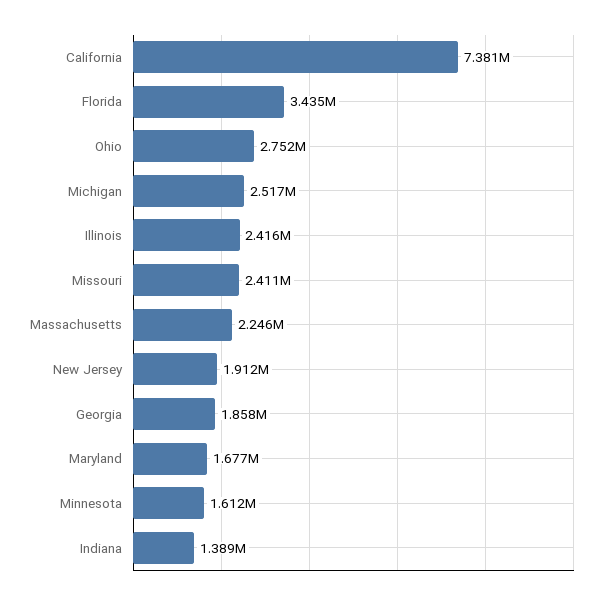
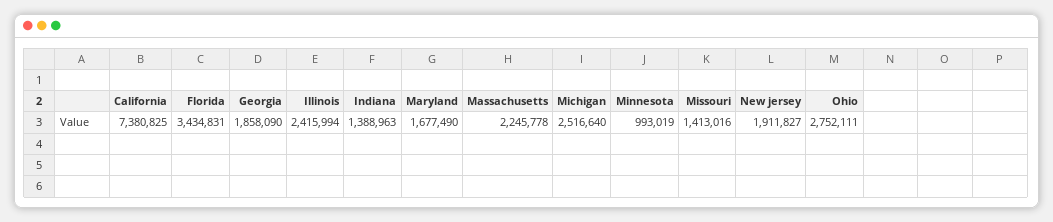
Missouri: 2411000 -> 1413016
Minnesota: 1612000 -> 993019

